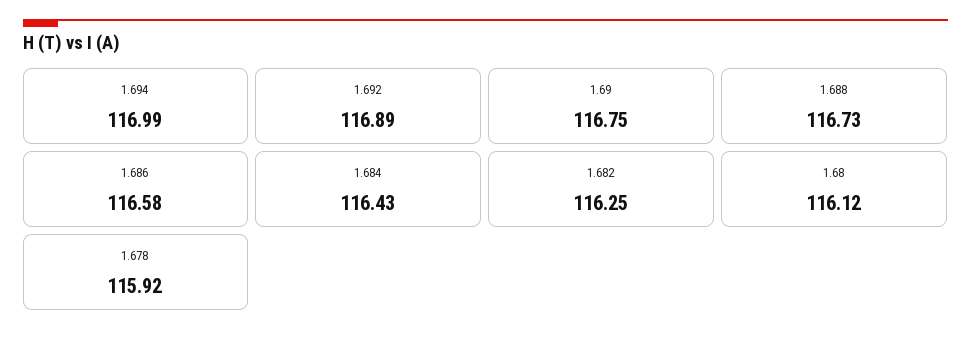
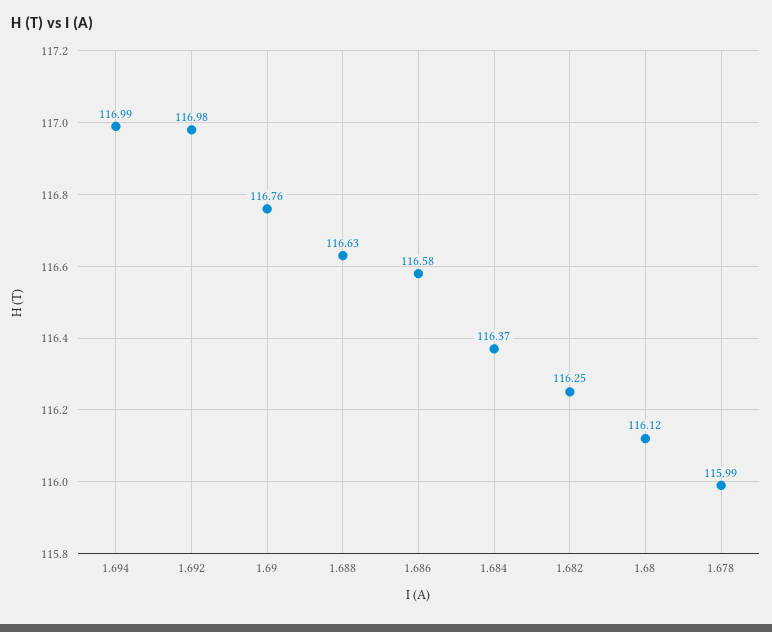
1.692: 116.89 -> 116.98
1.69: 116.75 -> 116.76
1.688: 116.73 -> 116.63
1.684: 116.43 -> 116.37
1.678: 115.92 -> 115.99

